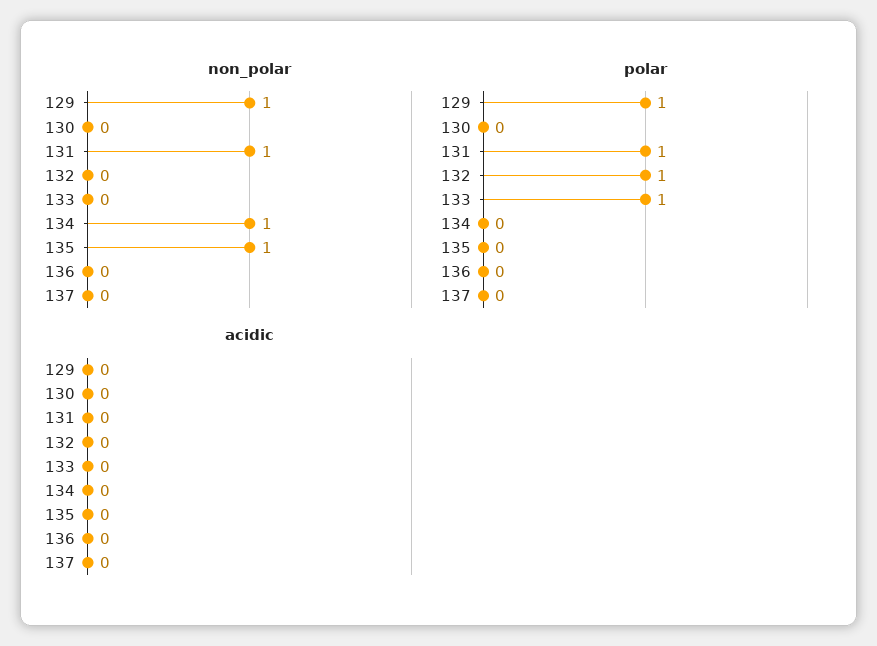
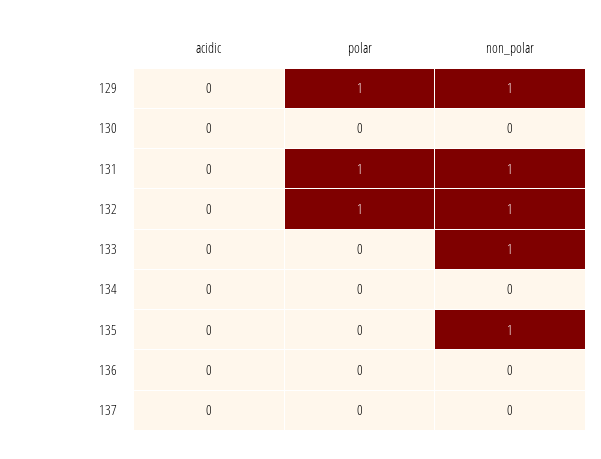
non_polar, 132: 0 -> 1
non_polar, 133: 0 -> 1
non_polar, 134: 1 -> 0
polar, 133: 1 -> 0

